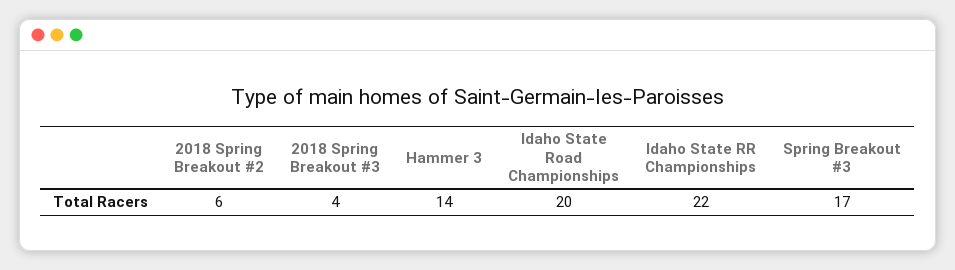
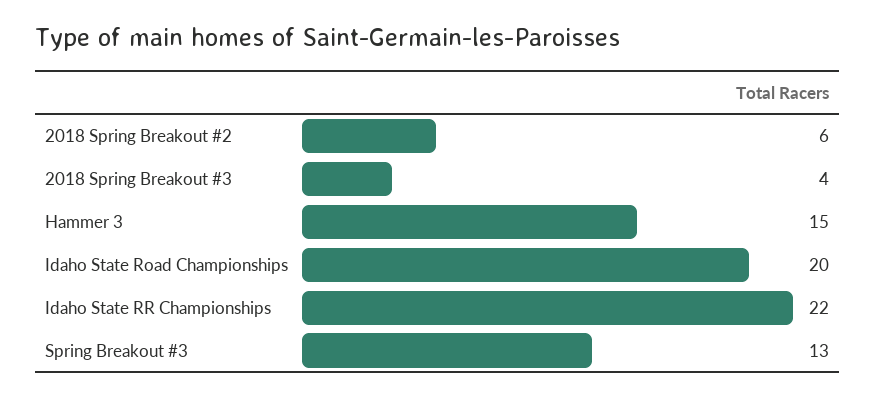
Hammer 3: 14 -> 15
Spring Breakout #3: 17 -> 13

